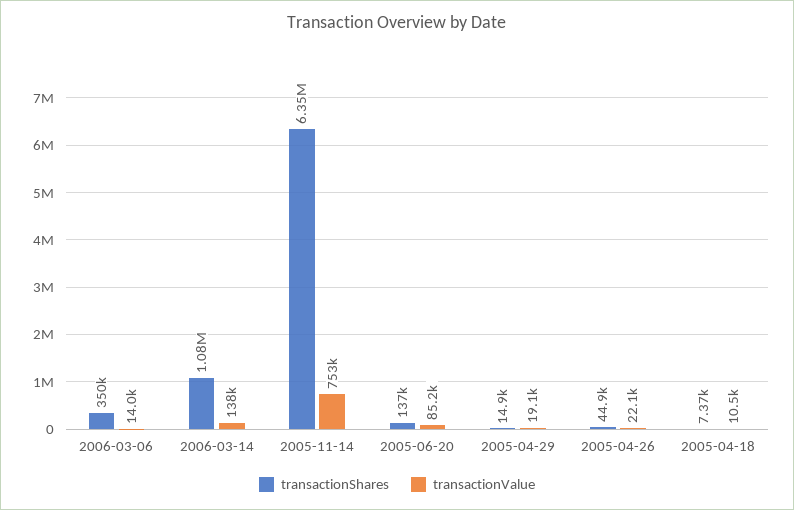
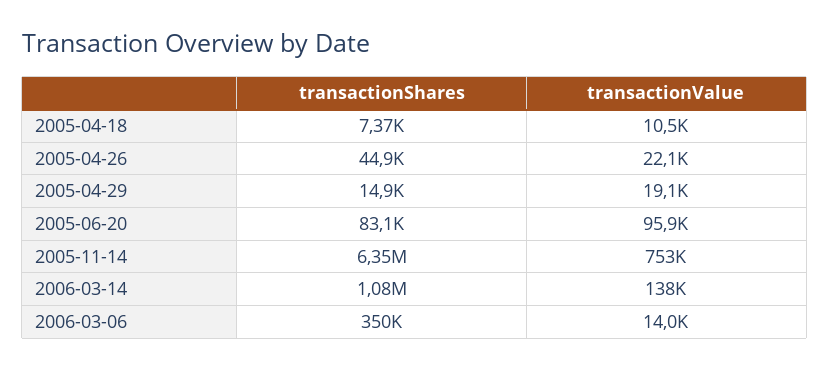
transactionShares, 2005-06-20: 137000 -> 83100
transactionValue, 2005-06-20: 85200 -> 95900

